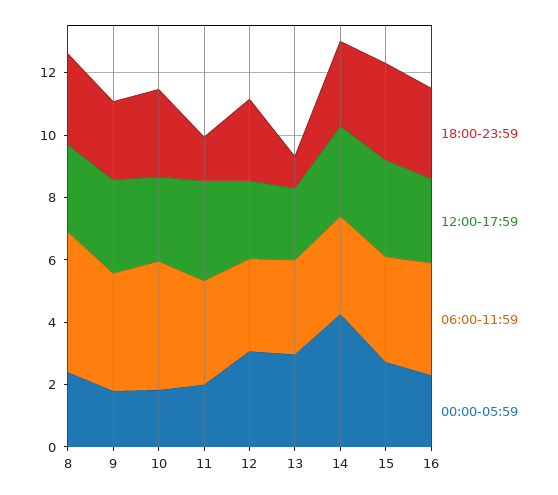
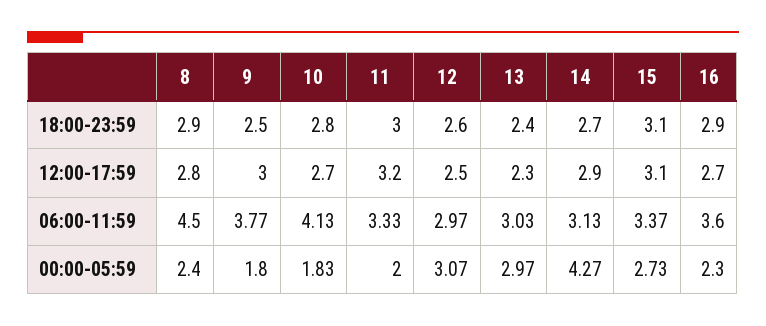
18:00-23:59, 11: 1.5 -> 3
18:00-23:59, 13: 1 -> 2.4

